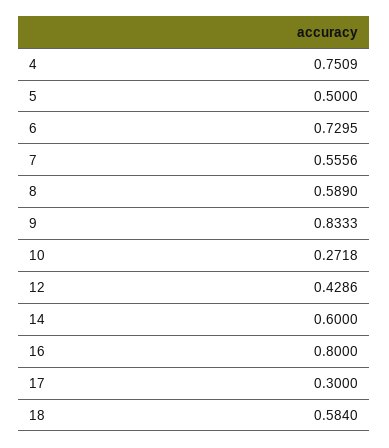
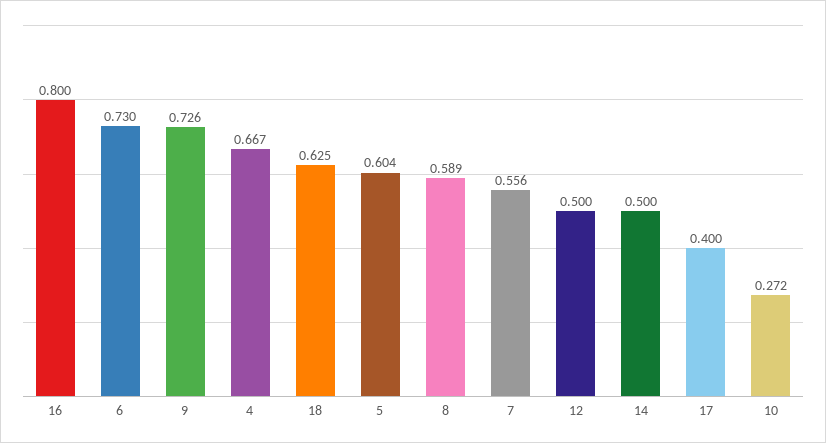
4: 0.7509 -> 0.667
5: 0.5 -> 0.604
9: 0.8333 -> 0.726
12: 0.4286 -> 0.5
14: 0.6 -> 0.5
17: 0.3 -> 0.4
18: 0.584 -> 0.625

